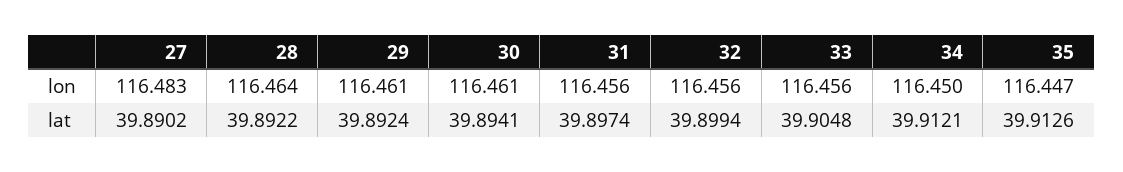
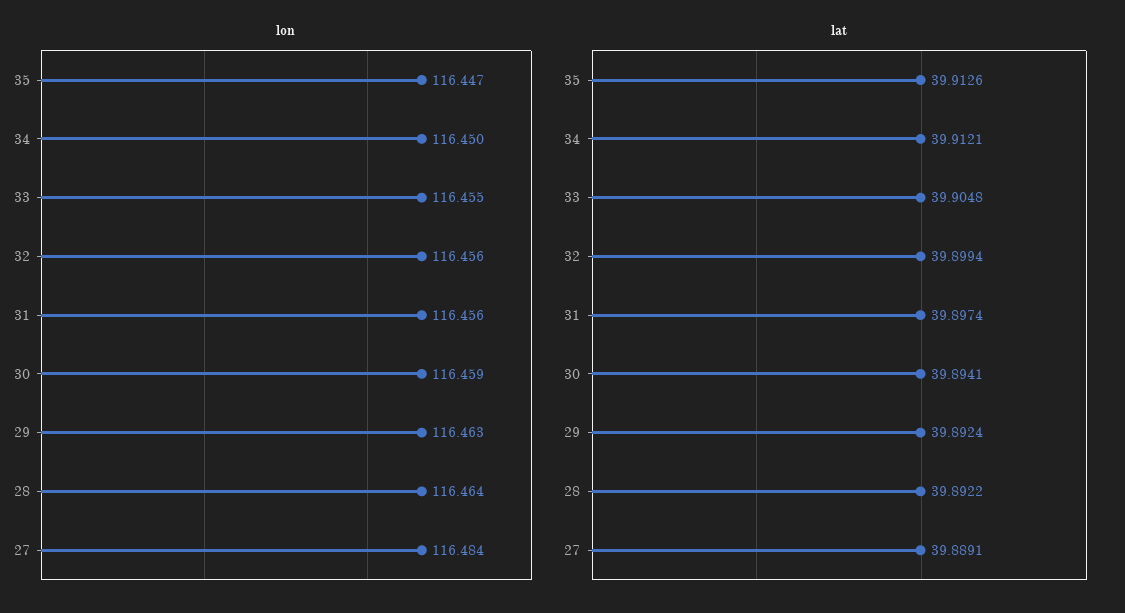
lon, 27: 116.483 -> 116.484
lon, 29: 116.461 -> 116.463
lon, 30: 116.461 -> 116.459
lon, 33: 116.456 -> 116.455
lat, 27: 39.8902 -> 39.8891

